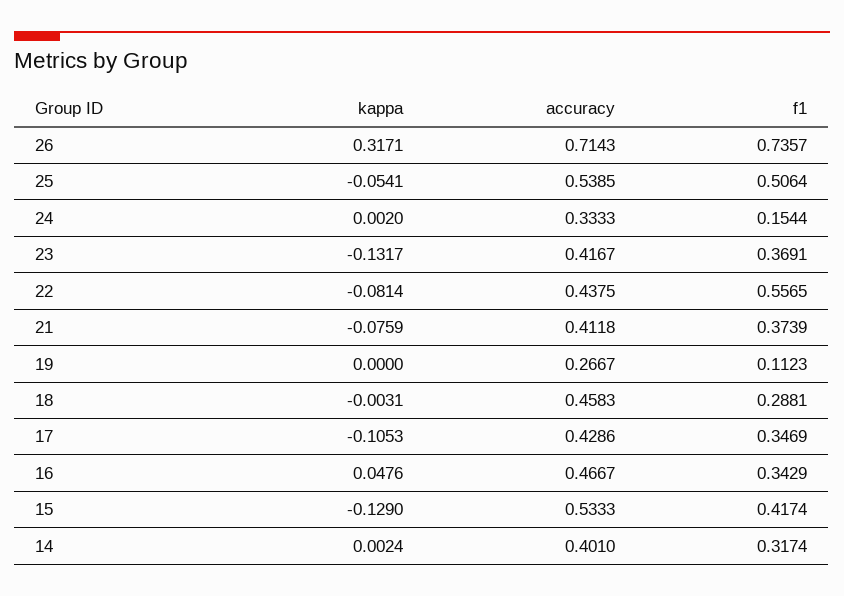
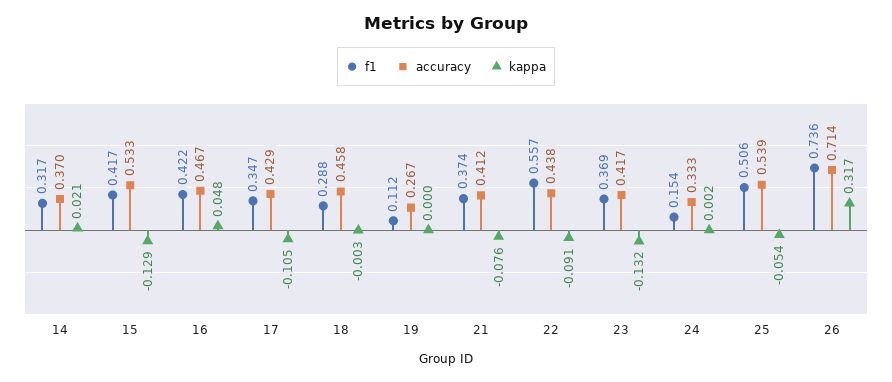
kappa, 22: -0.0814 -> -0.091
f1, 16: 0.3429 -> 0.422
kappa, 14: 0.0024 -> 0.021
accuracy, 14: 0.401 -> 0.37

